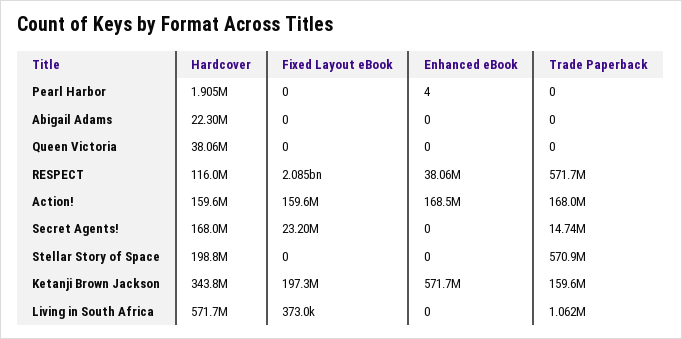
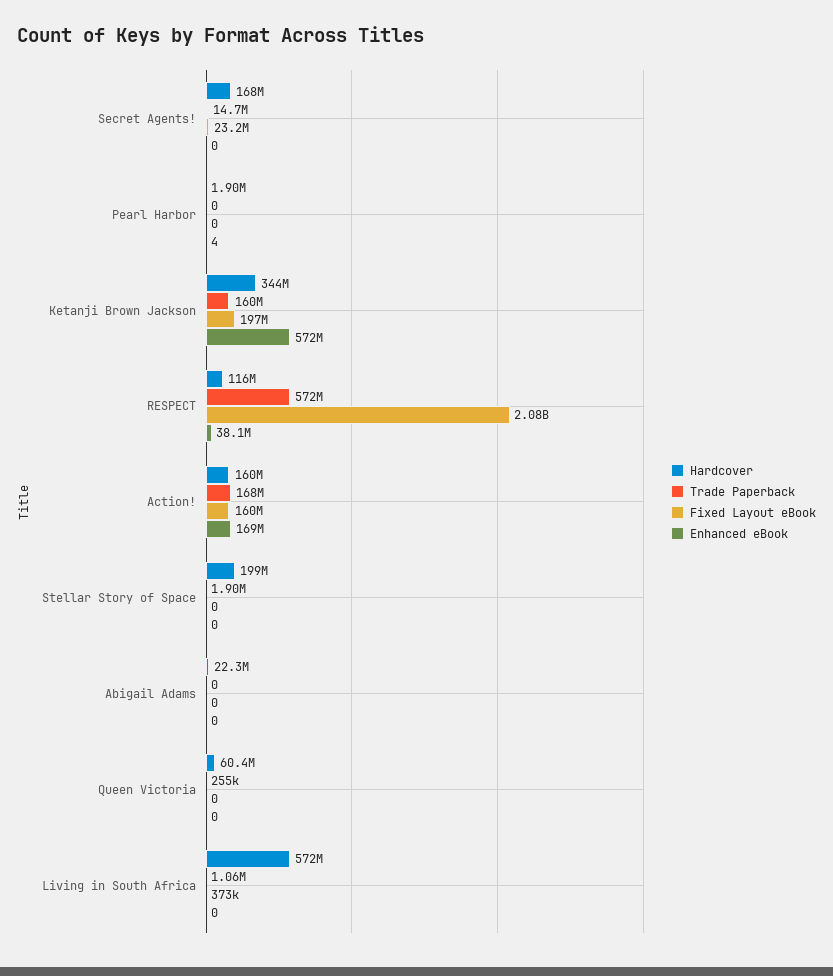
Hardcover, Queen Victoria: 38060000 -> 60400000
Trade Paperback, Queen Victoria: 0 -> 255000
Trade Paperback, Stellar Story of Space: 570900000 -> 1900000

